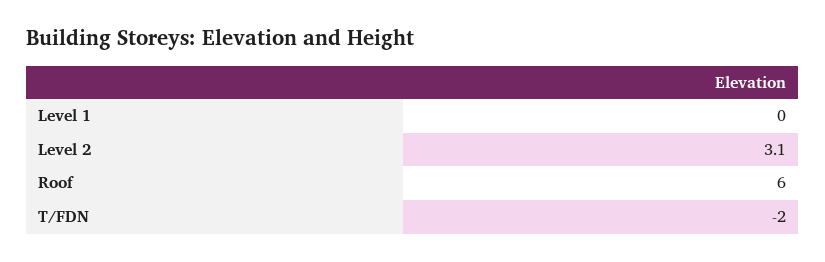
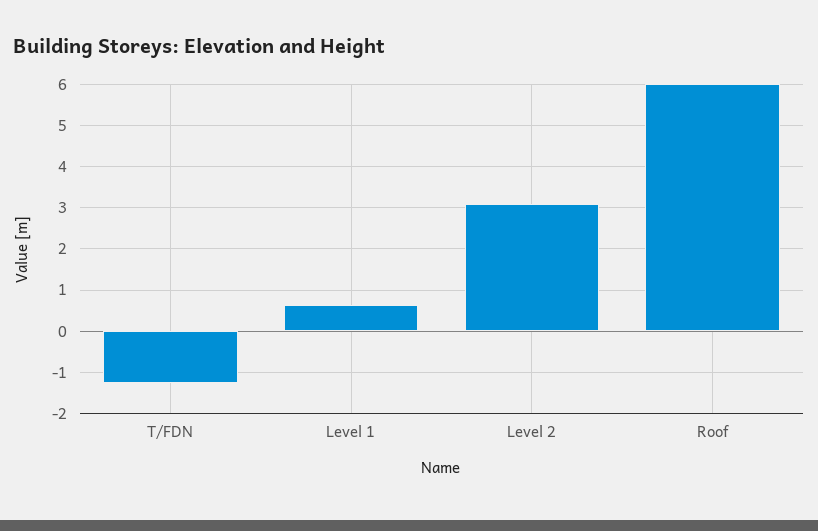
Level 1: 0 -> 0.6
T/FDN: -2 -> -1.2

